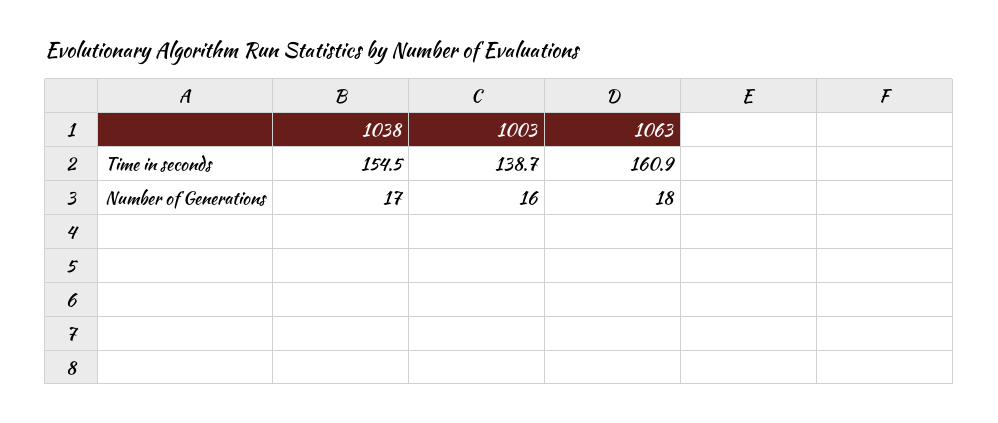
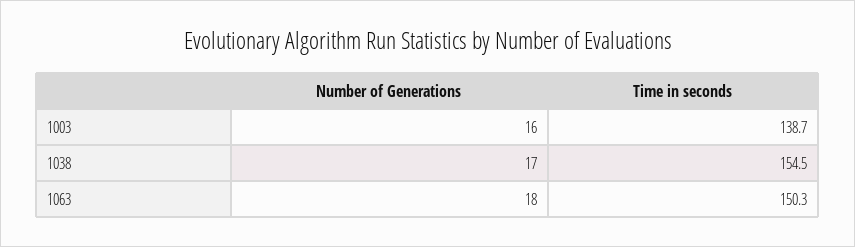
1063, Time in seconds: 160.9 -> 150.3

